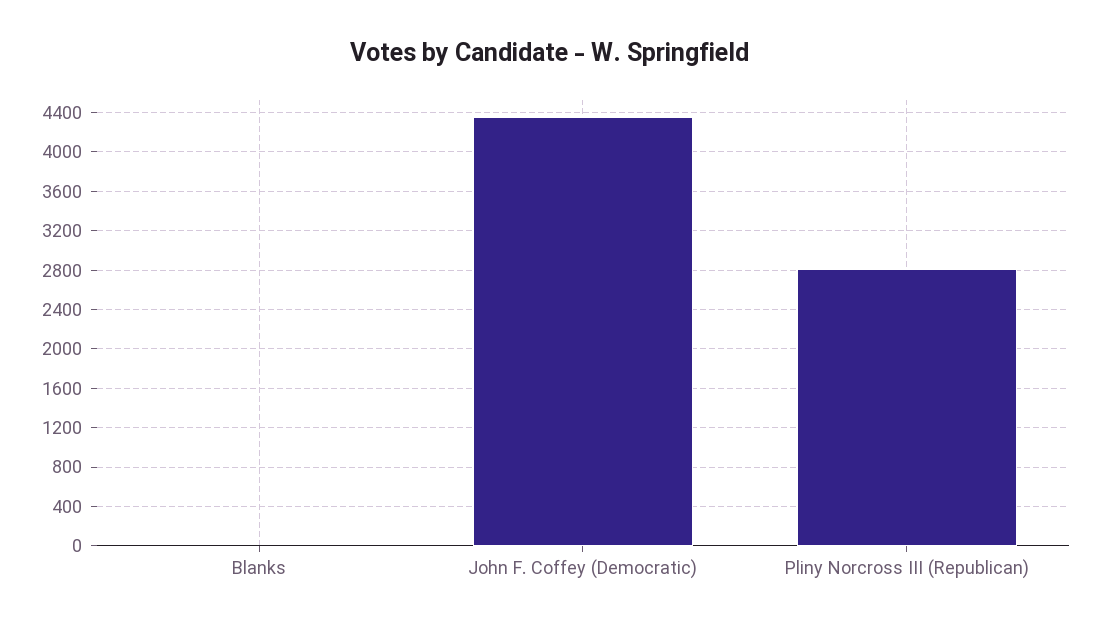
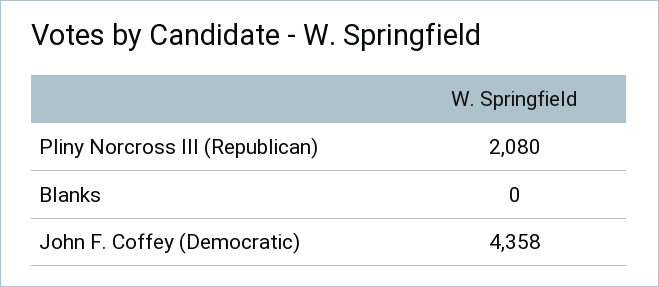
Pliny Norcross III (Republican): 2800 -> 2080

